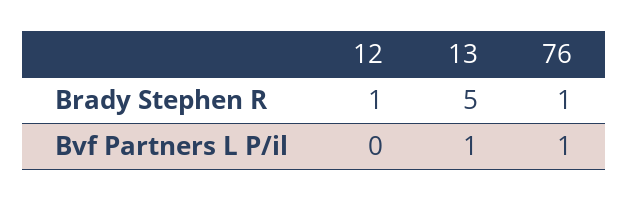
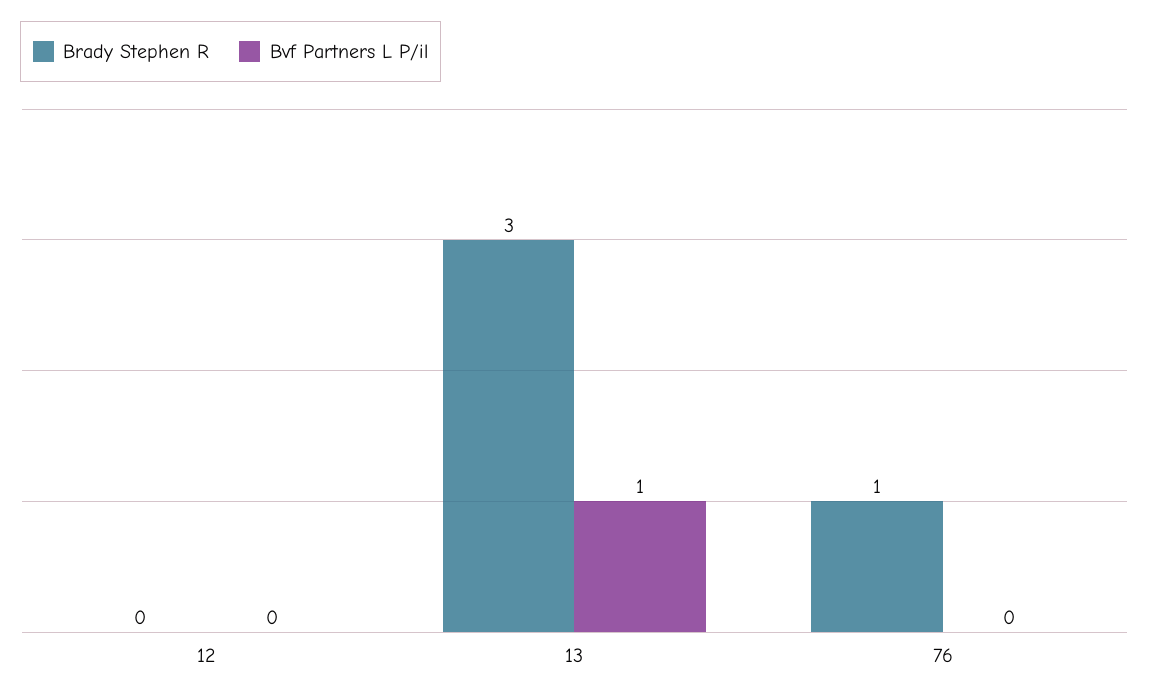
Brady Stephen R, 12: 1 -> 0
Brady Stephen R, 13: 5 -> 3
Bvf Partners L P/il, 76: 1 -> 0

